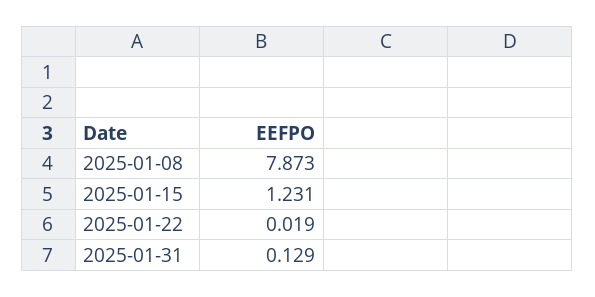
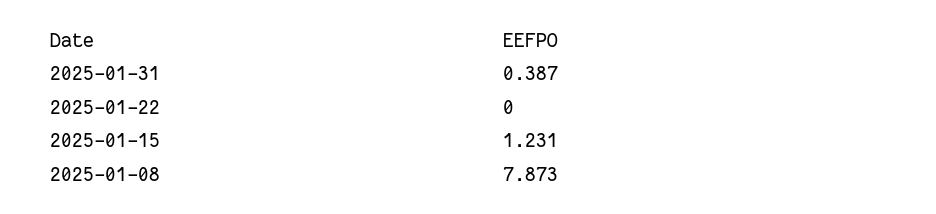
2025-01-22: 0.019 -> 0
2025-01-31: 0.129 -> 0.387

